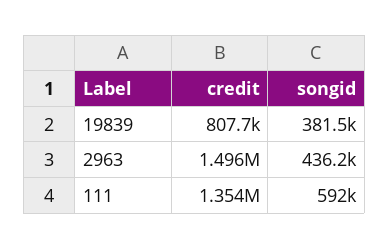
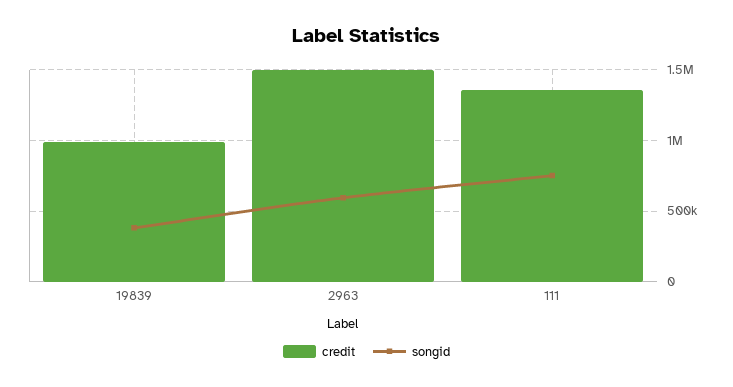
credit, 19839: 807700 -> 1000000
songid, 2963: 436200 -> 600000
songid, 111: 592000 -> 750000

